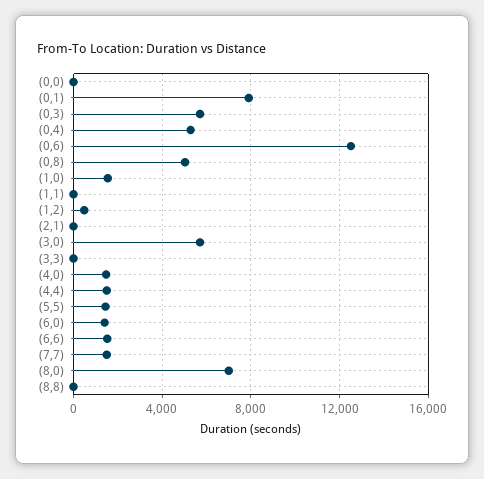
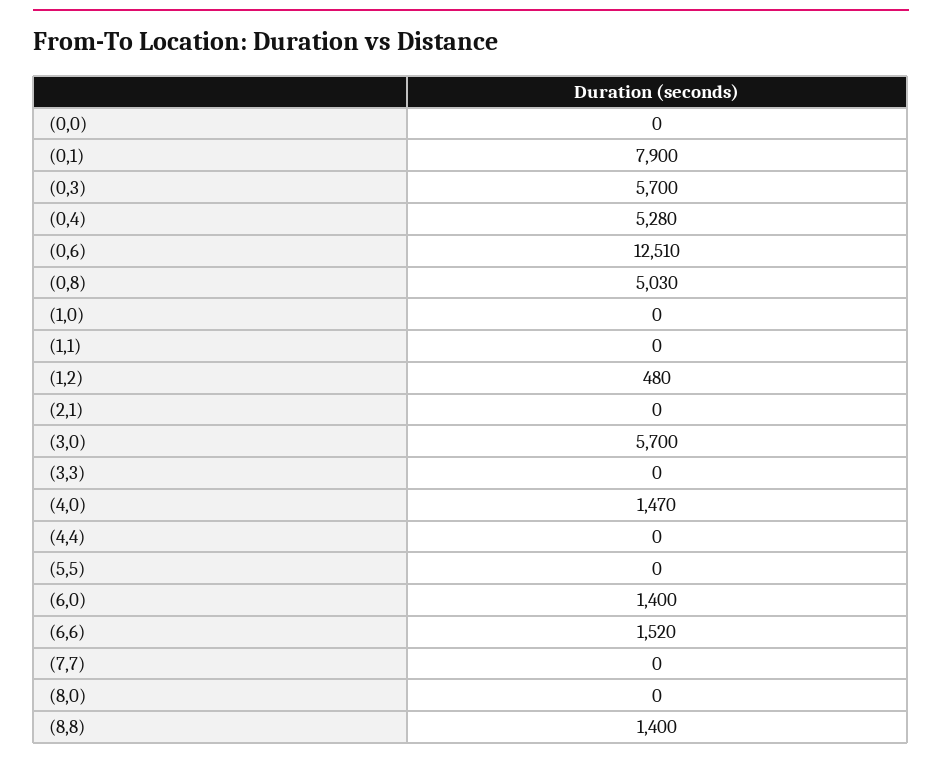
(1,0): 1500 -> 0
(4,4): 1500 -> 0
(5,5): 1500 -> 0
(7,7): 1500 -> 0
(8,0): 7000 -> 0
(8,8): 0 -> 1400

